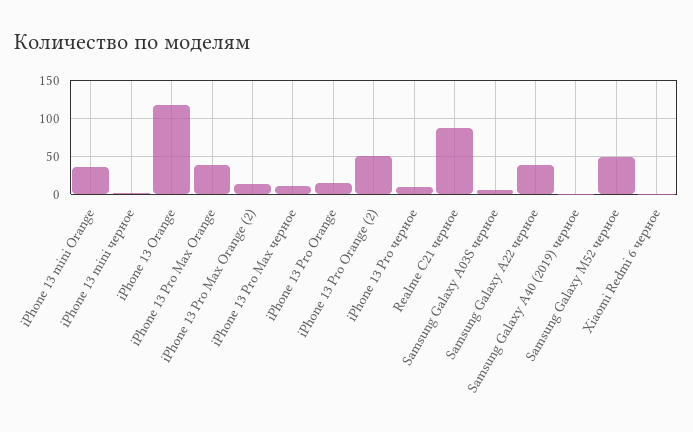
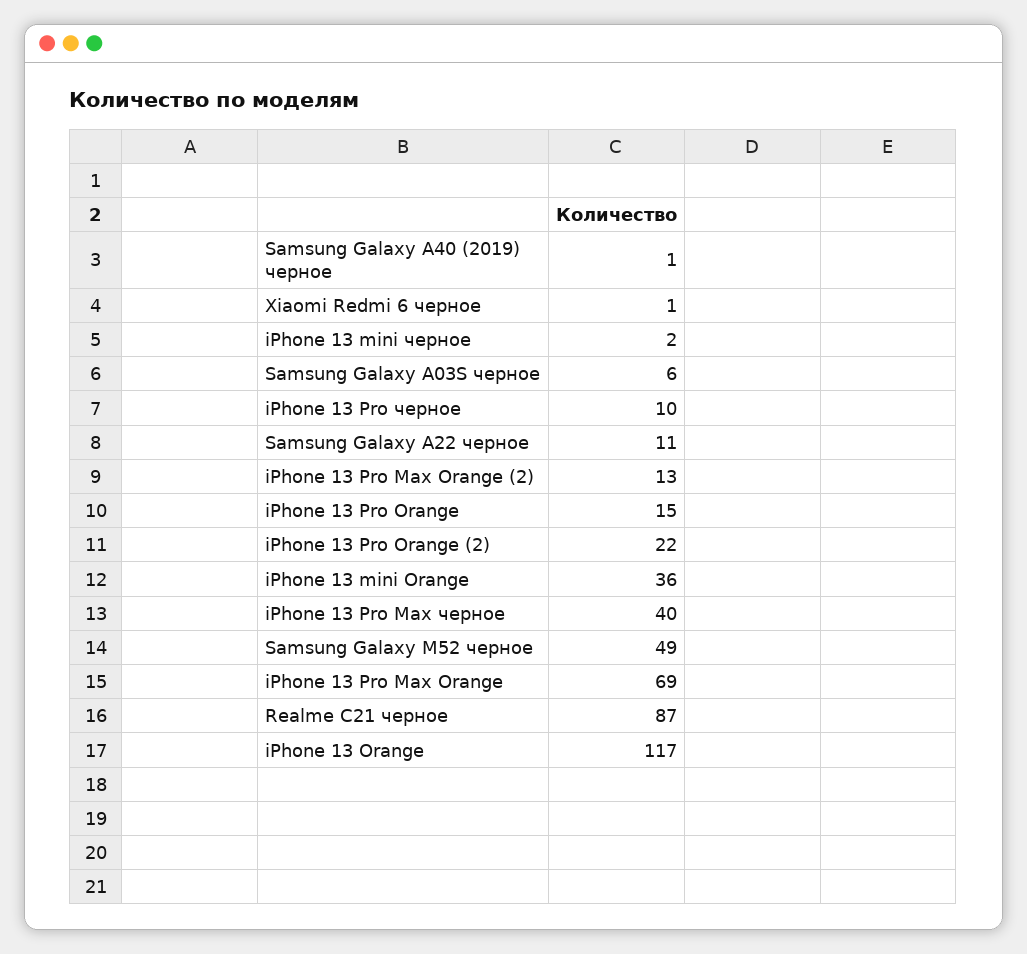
iPhone 13 Pro Max Orange: 40 -> 69
iPhone 13 Pro Max черное: 10 -> 40
iPhone 13 Pro Orange (2): 50 -> 22
Samsung Galaxy A22 черное: 40 -> 11

